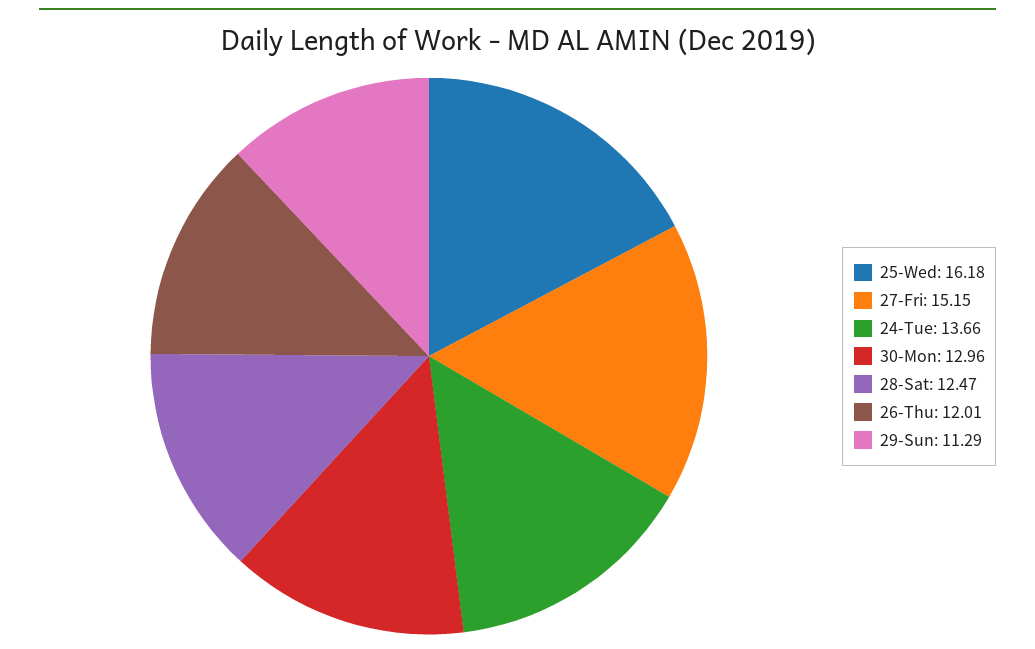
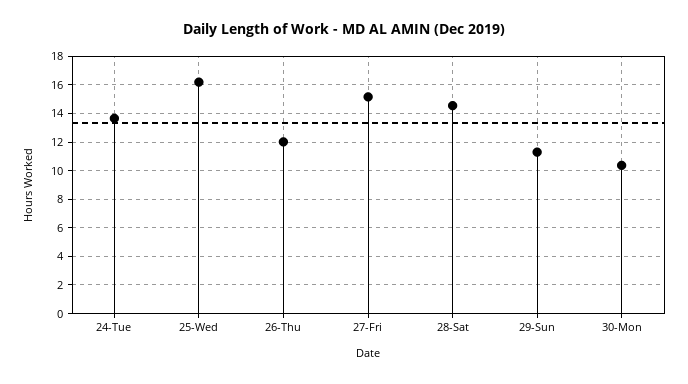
30-Mon: 12.96 -> 10.5
28-Sat: 12.47 -> 14.5

